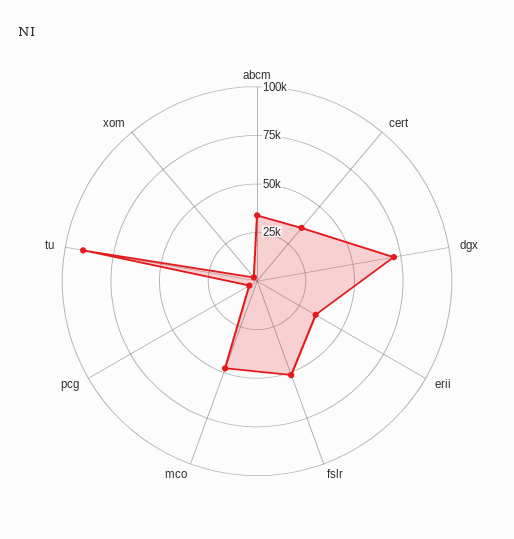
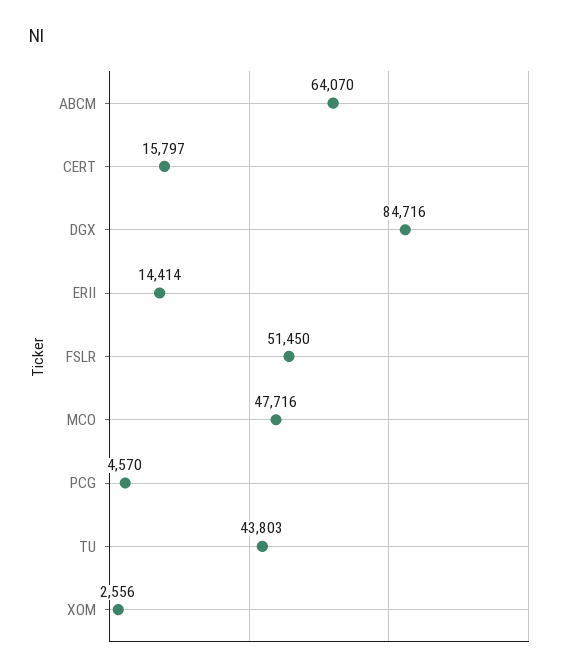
abcm: 35000 -> 64070
cert: 35000 -> 15797
dgx: 70000 -> 84716
erii: 35000 -> 14414
tu: 90000 -> 43803

